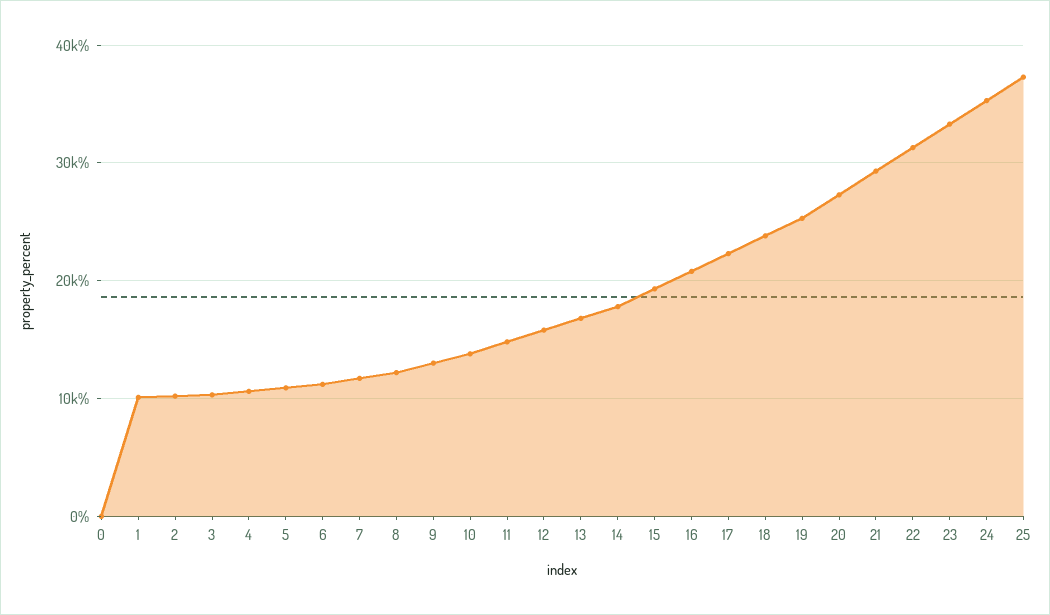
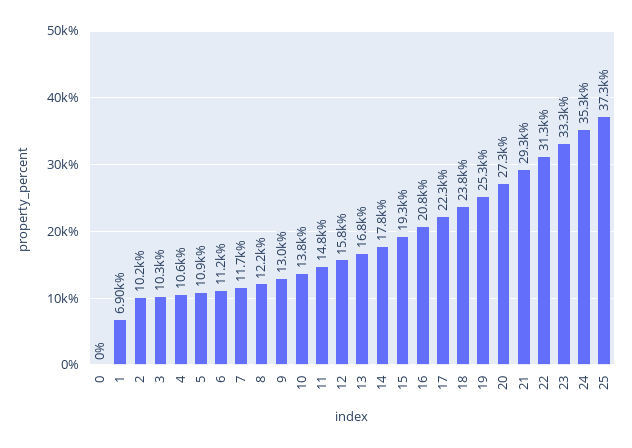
1: 10000 -> 6900

